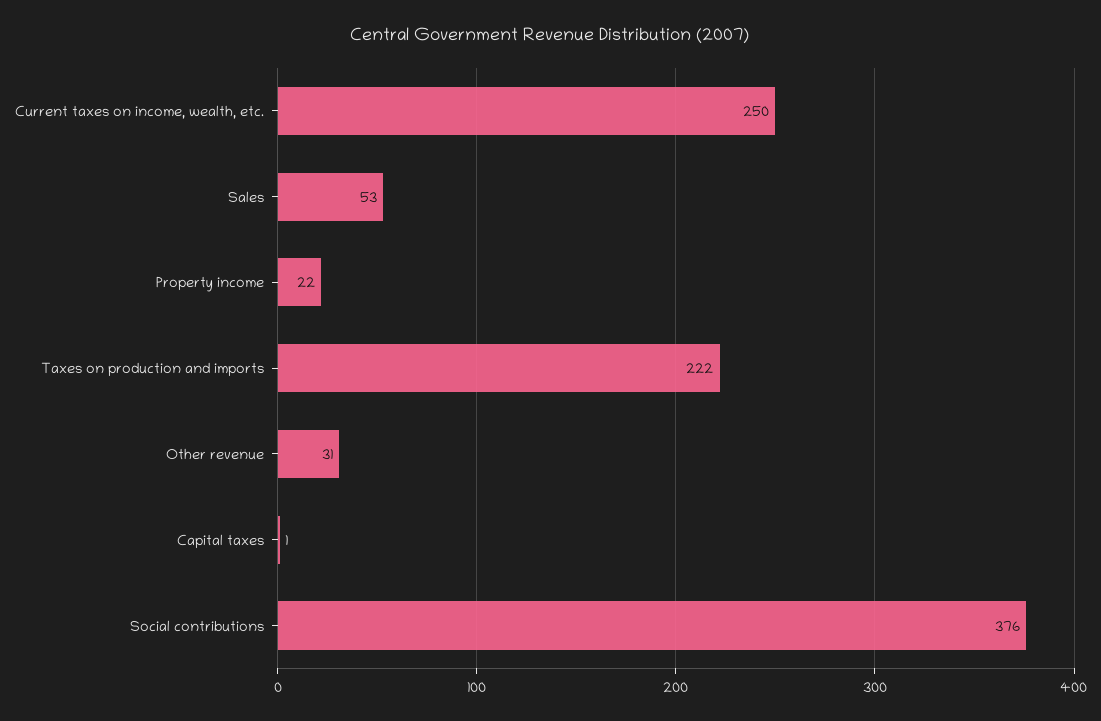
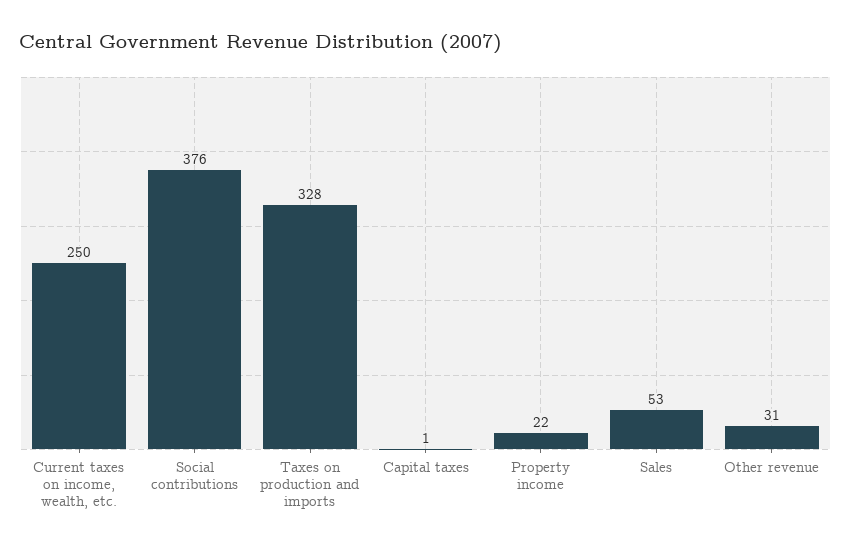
Taxes on production and imports: 222 -> 328

